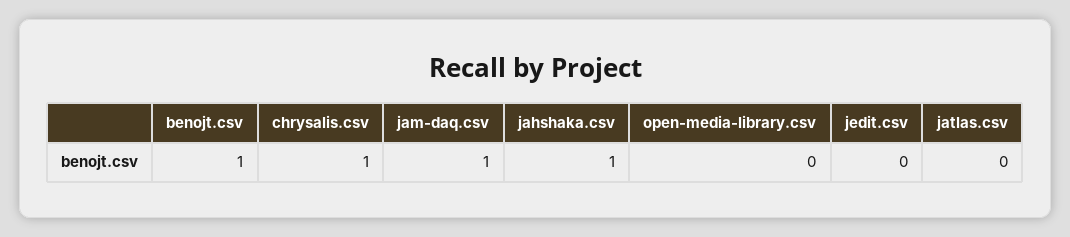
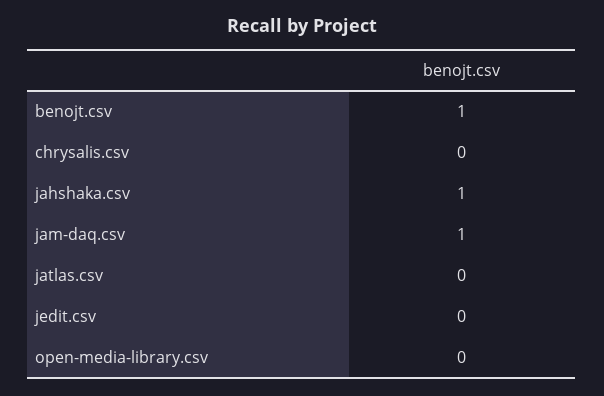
chrysalis.csv: 1 -> 0

